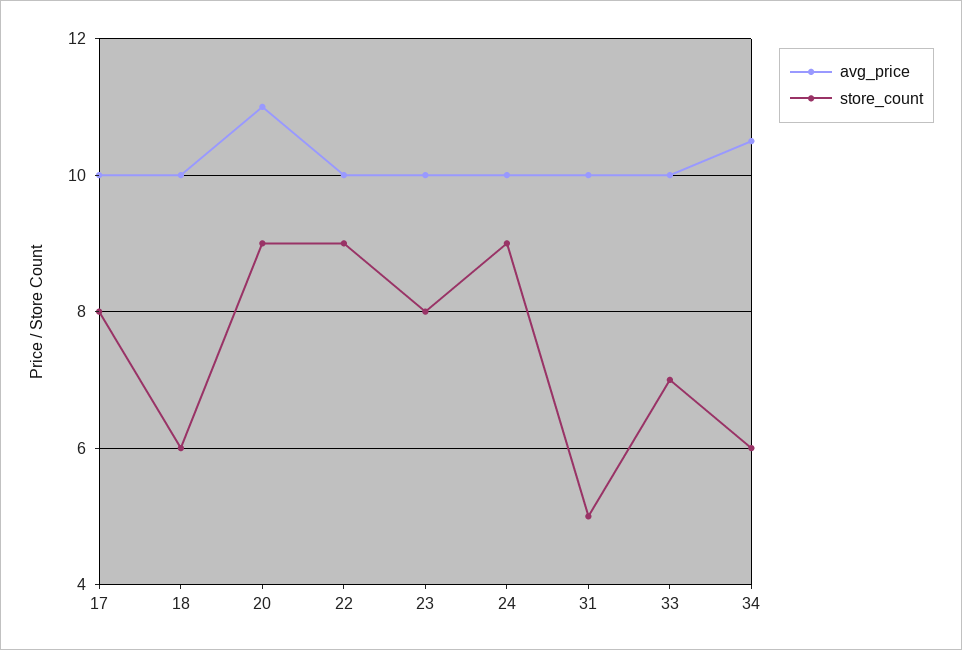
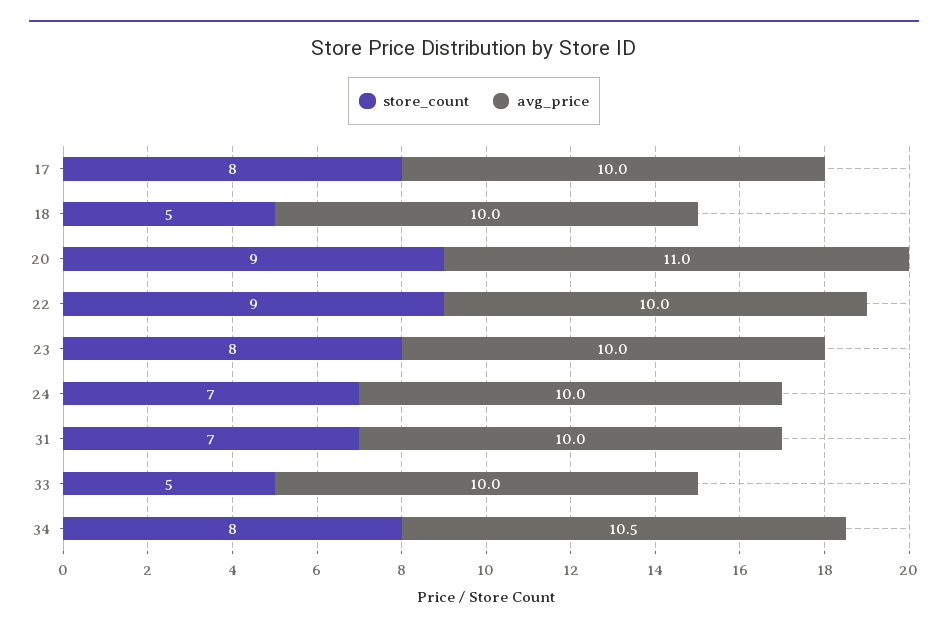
store_count, 18: 6 -> 5
store_count, 24: 9 -> 7
store_count, 31: 5 -> 7
store_count, 33: 7 -> 5
store_count, 34: 6 -> 8

